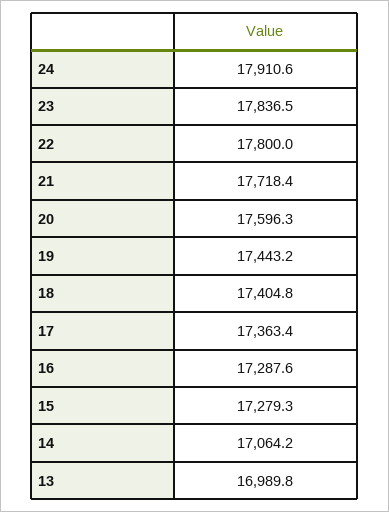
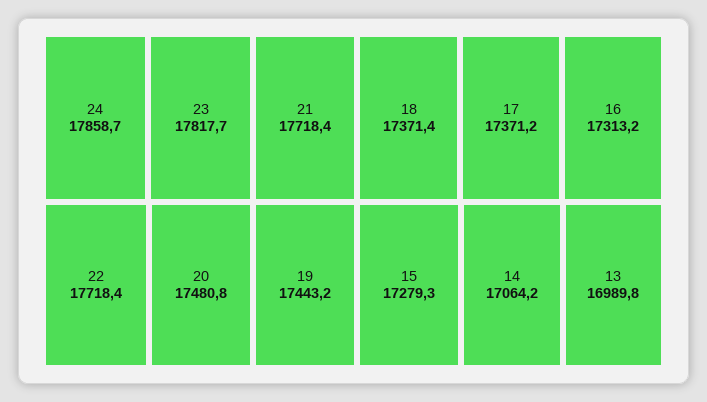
24: 17910.6 -> 17858.7
23: 17836.5 -> 17817.7
22: 17800 -> 17718.4
20: 17596.3 -> 17480.8
18: 17404.8 -> 17371.4
17: 17363.4 -> 17371.2
16: 17287.6 -> 17313.2

